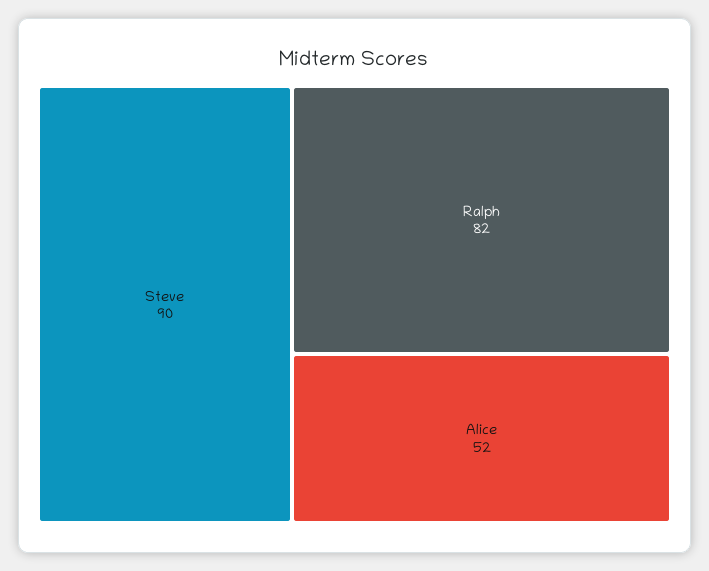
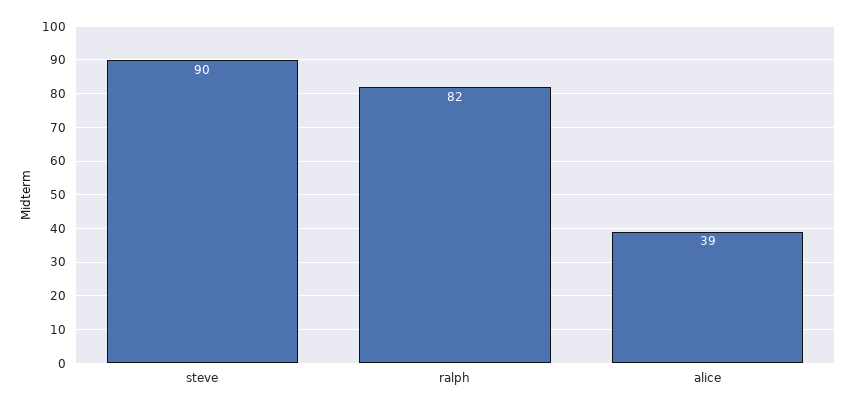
Alice: 52 -> 39

